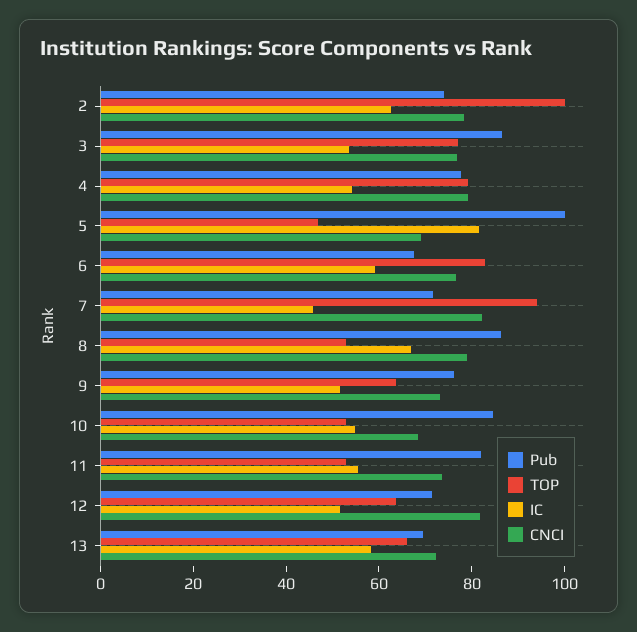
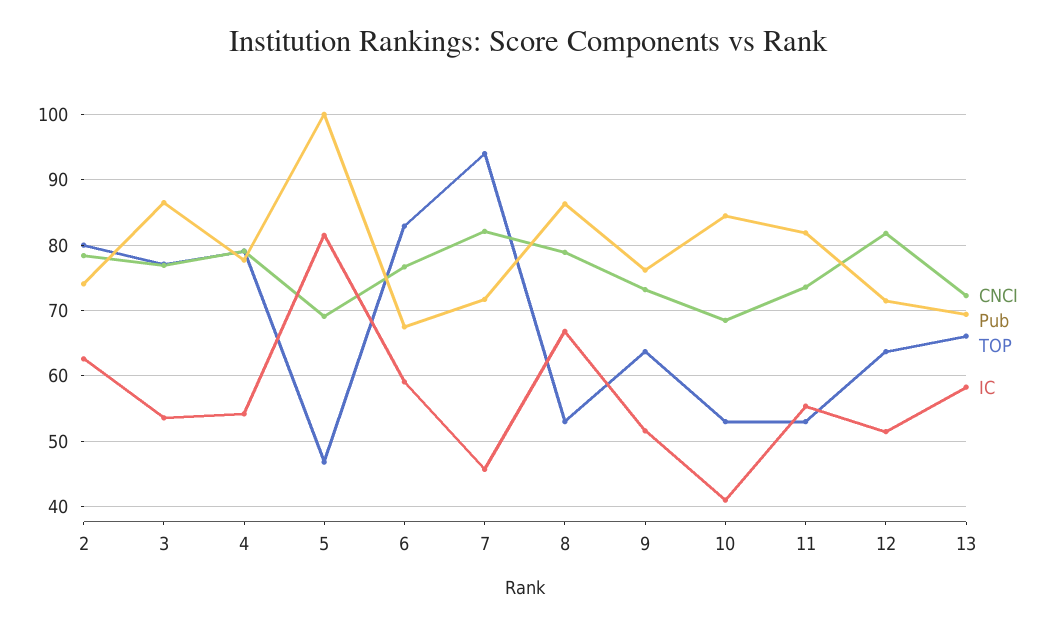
TOP, 2: 100 -> 80
IC, 10: 55 -> 41

